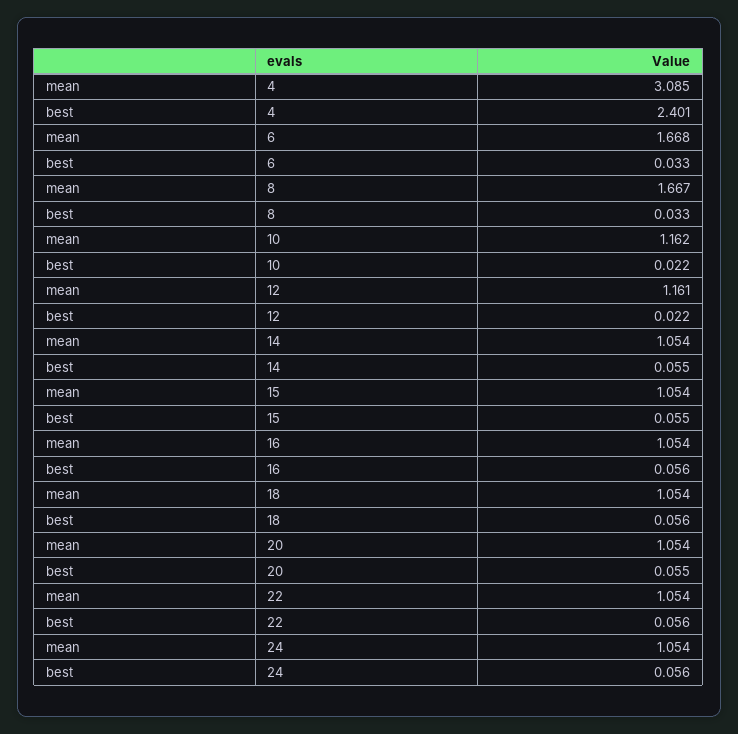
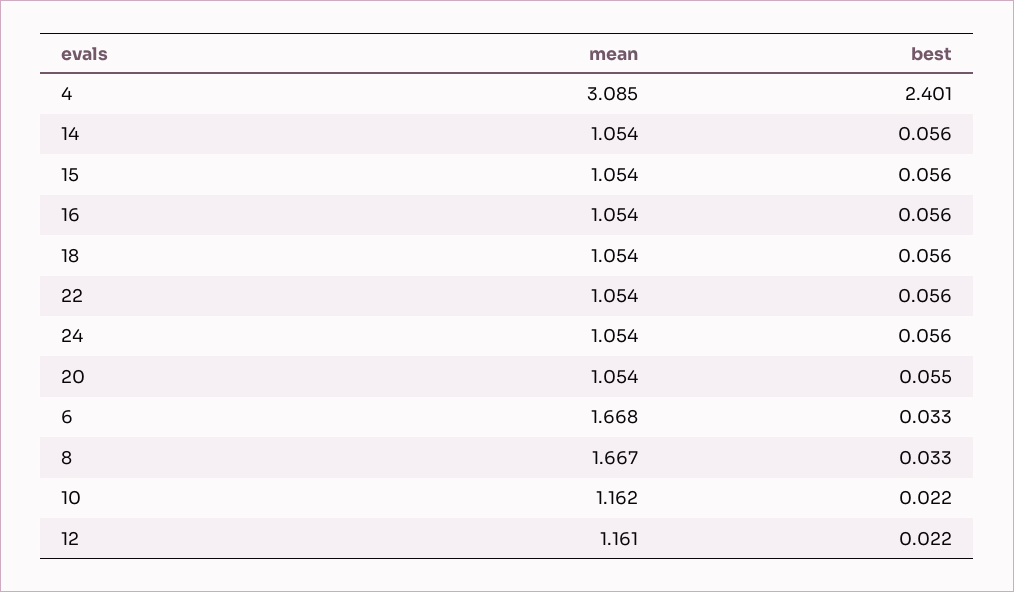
best, 14: 0.055 -> 0.056
best, 15: 0.055 -> 0.056

